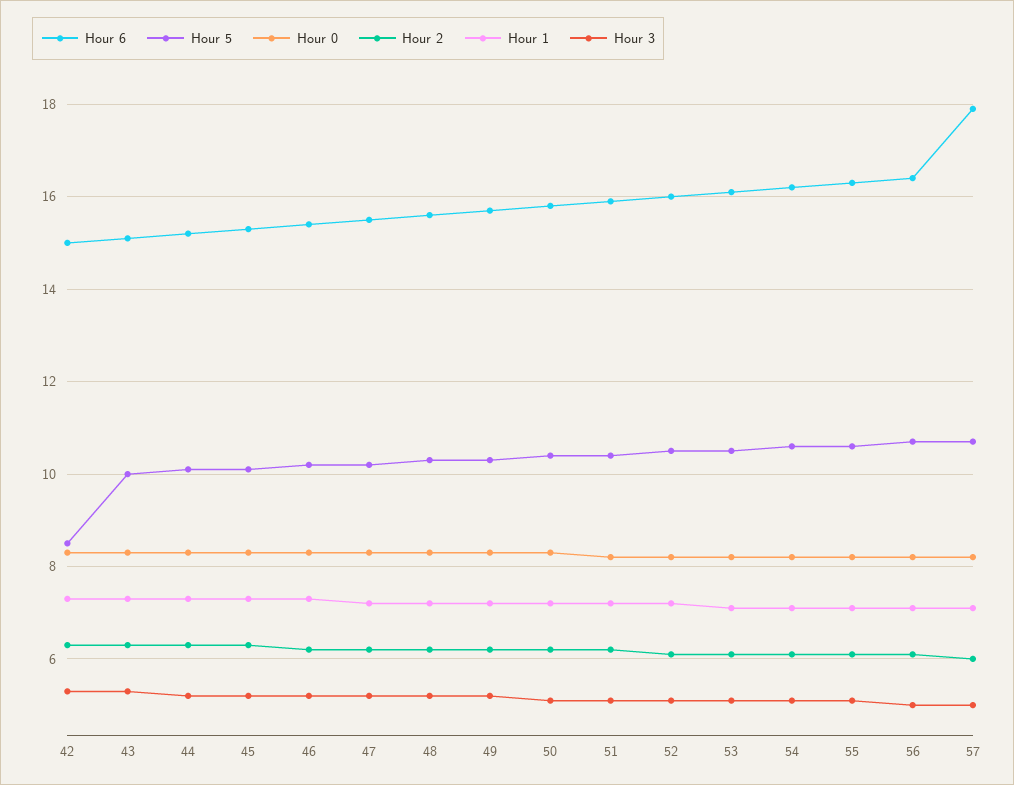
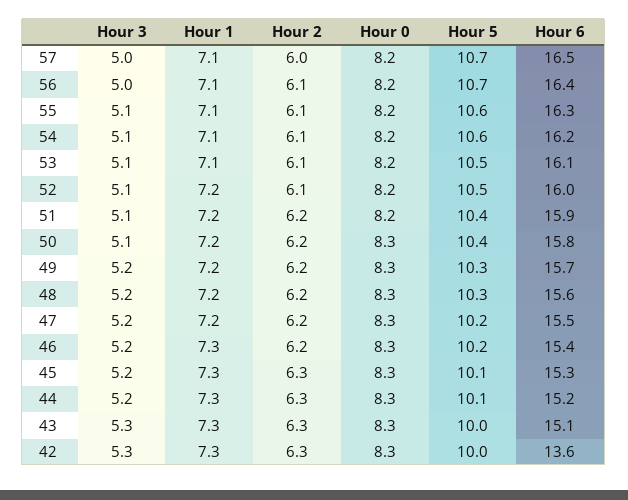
Hour 6, 42: 15 -> 13.6
Hour 5, 42: 8.5 -> 10
Hour 6, 57: 18 -> 16.5

